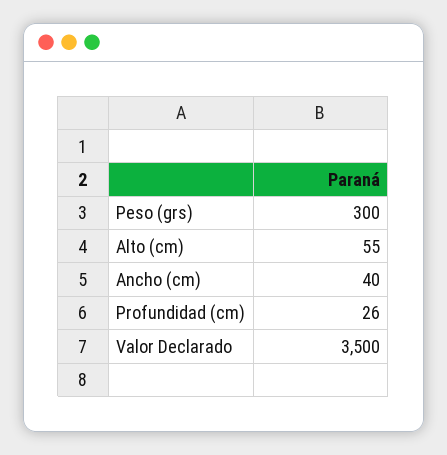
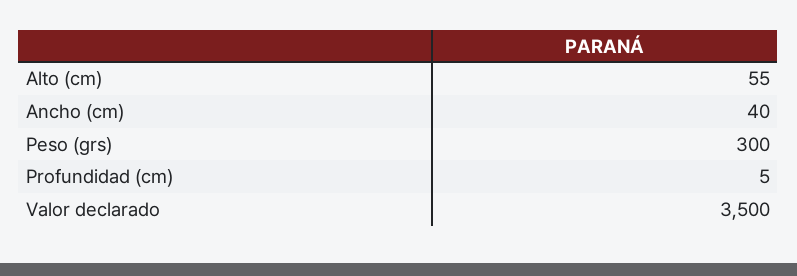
Profundidad (cm): 26 -> 5

